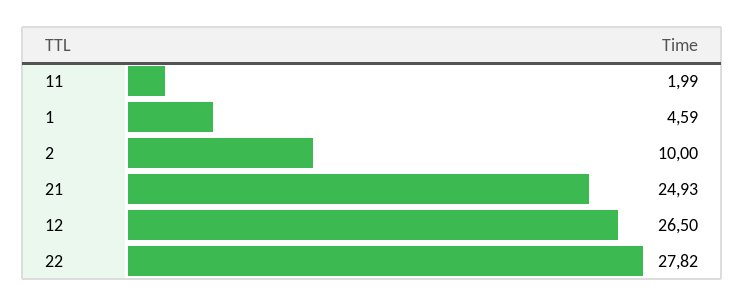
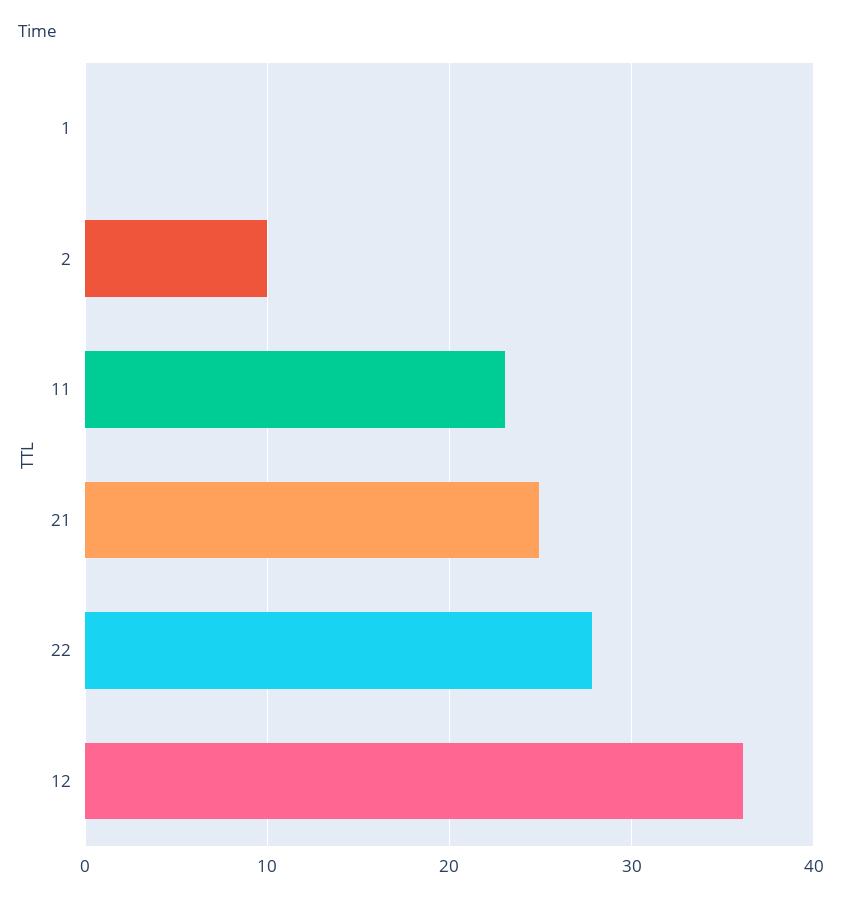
11: 1.99 -> 23
1: 4.59 -> 0
12: 26.5 -> 36

